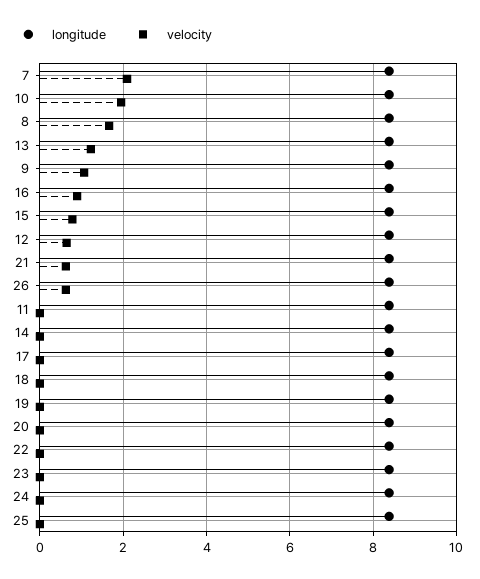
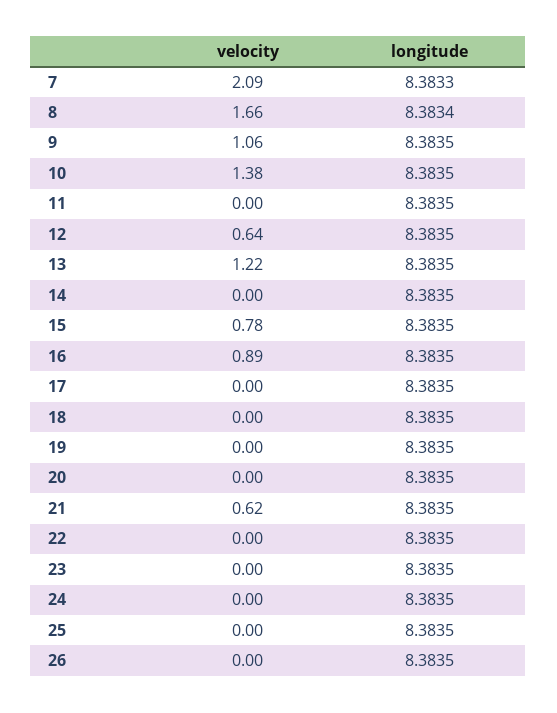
velocity, 10: 2 -> 1.38
velocity, 26: 0.6 -> 0

